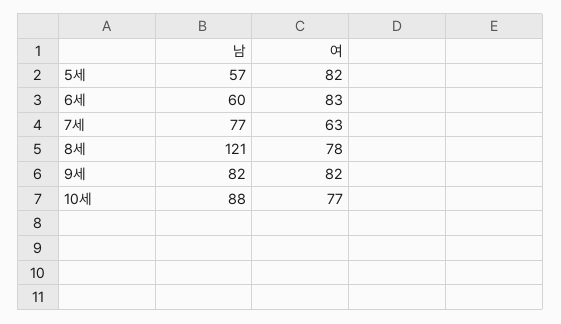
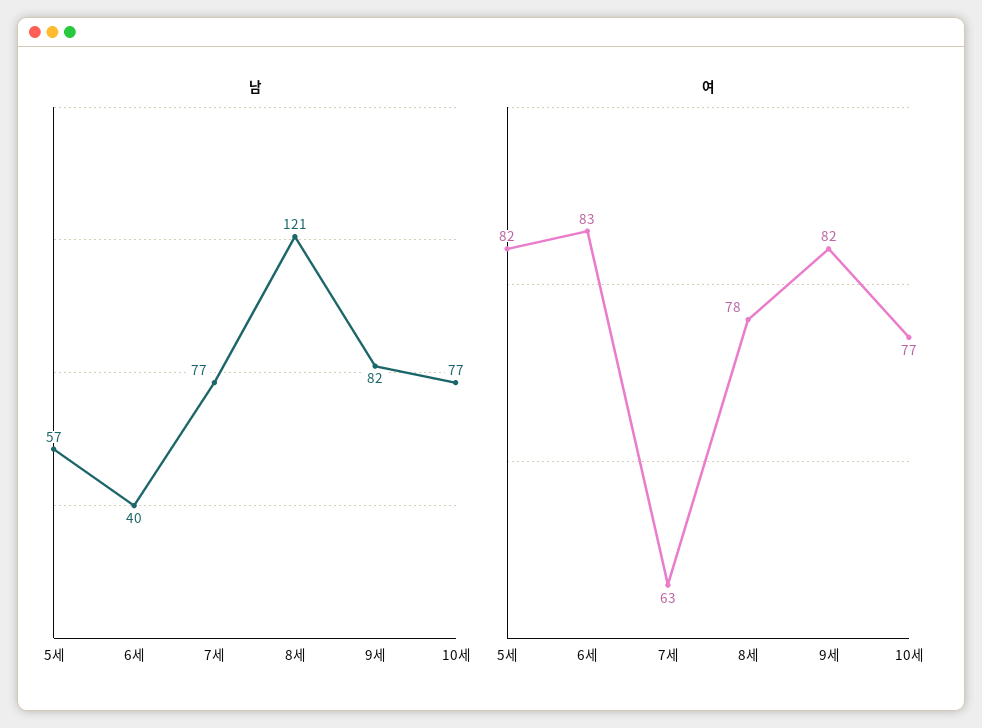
남, 6세: 60 -> 40
남, 10세: 88 -> 77

